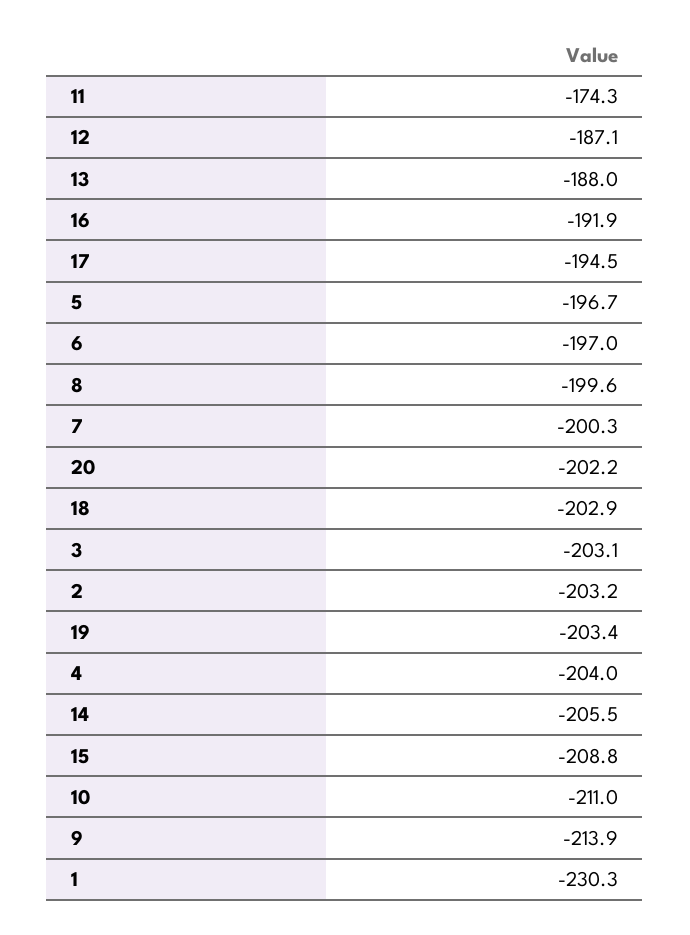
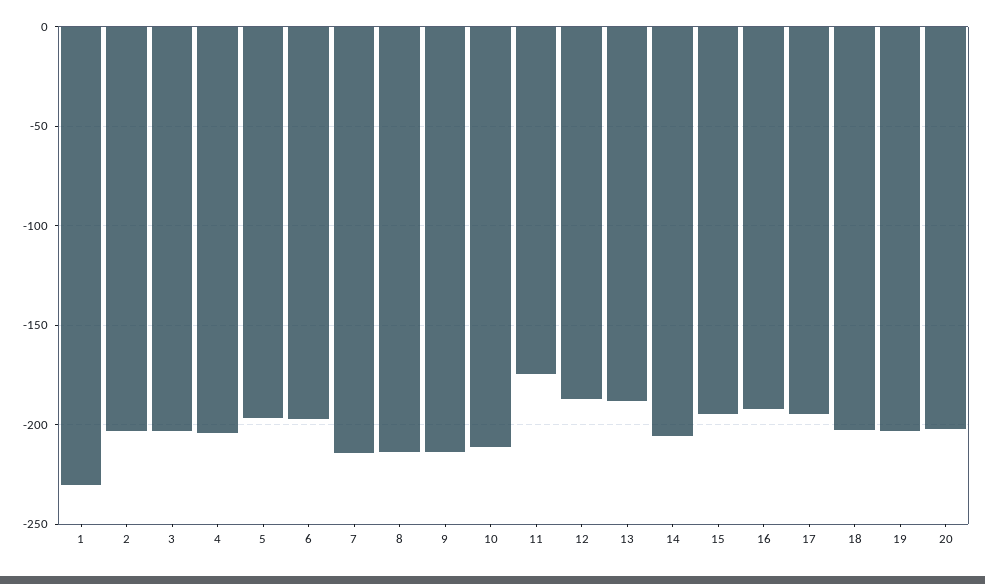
8: -199.6 -> -215
7: -200.3 -> -215
15: -208.8 -> -195

